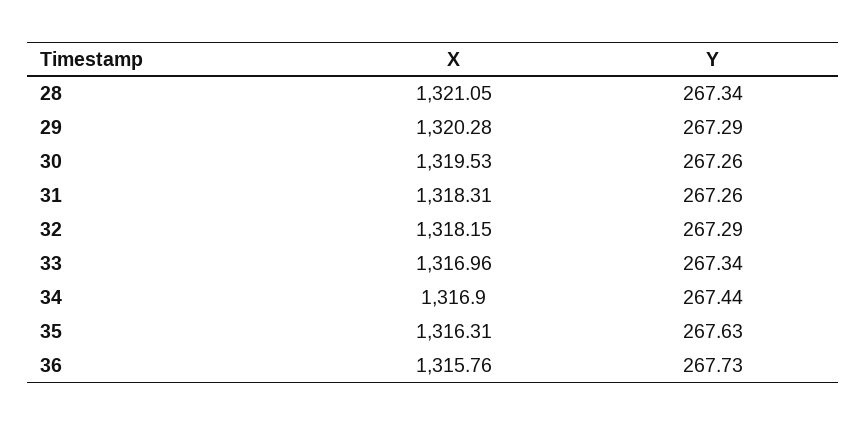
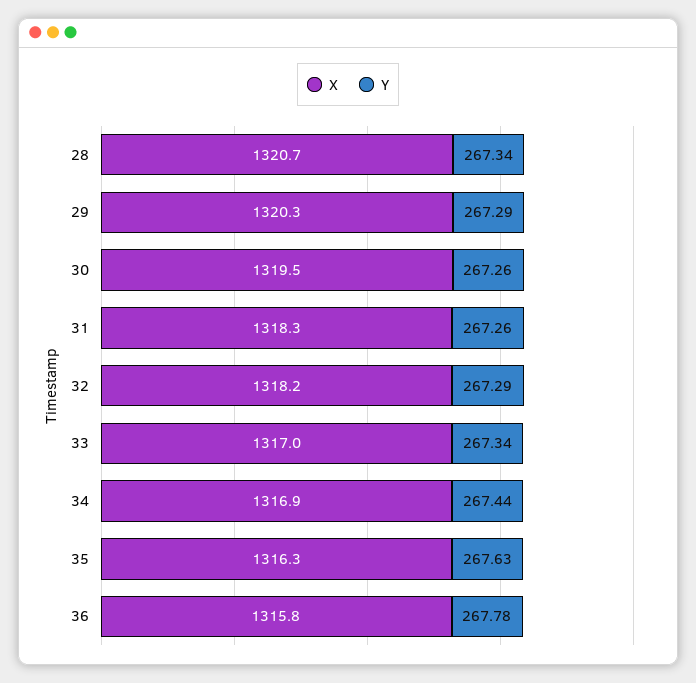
X, 28: 1321.05 -> 1320.7
Y, 36: 267.73 -> 267.78

